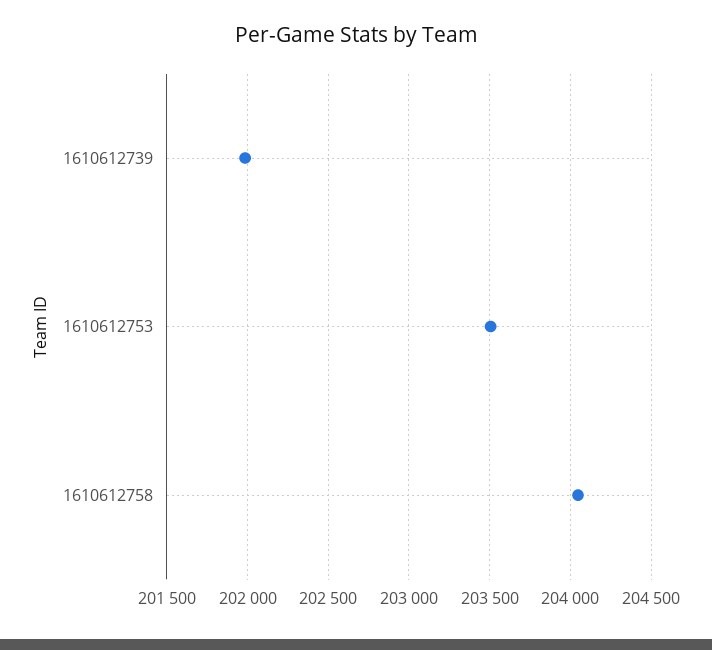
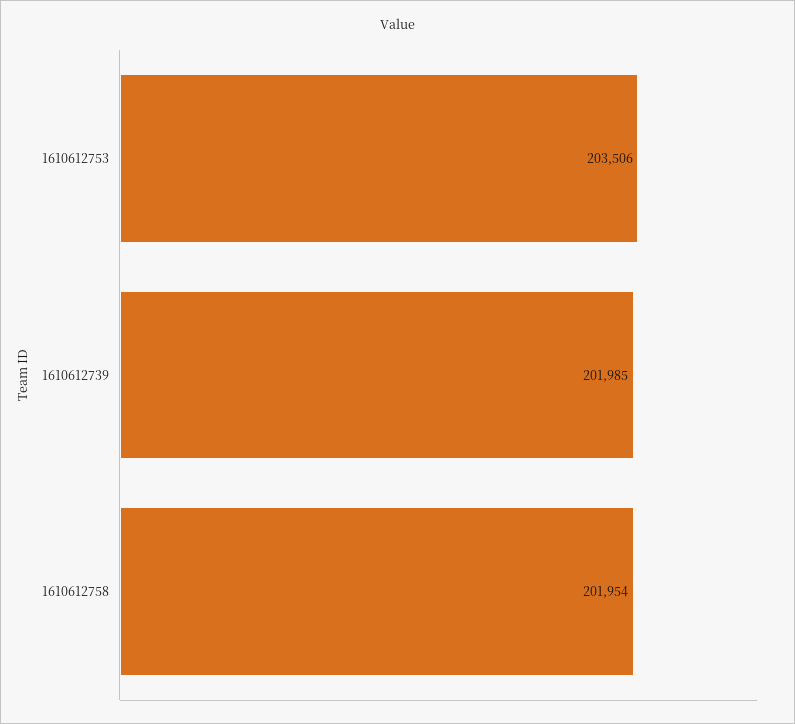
1610612758: 204050 -> 201954

